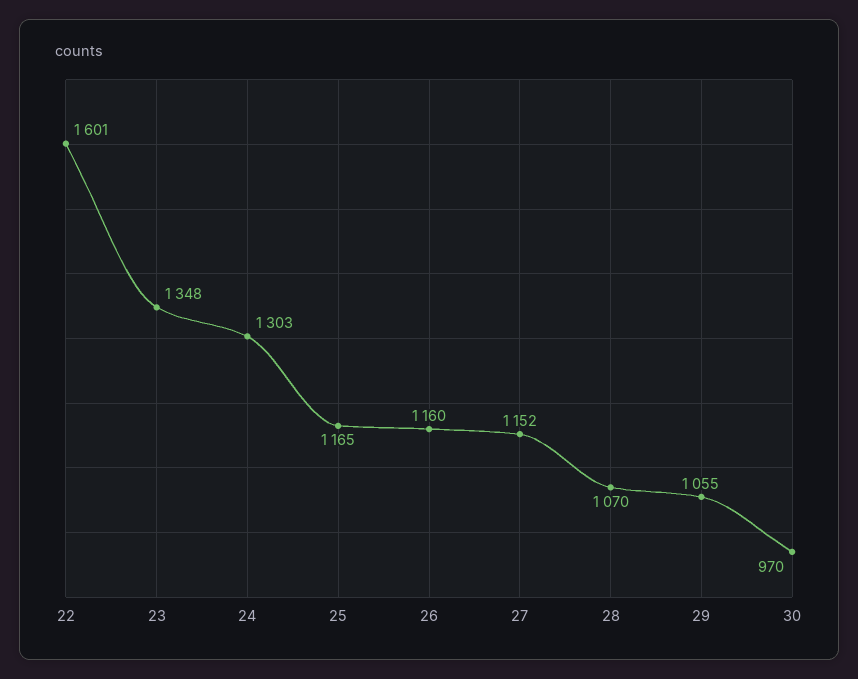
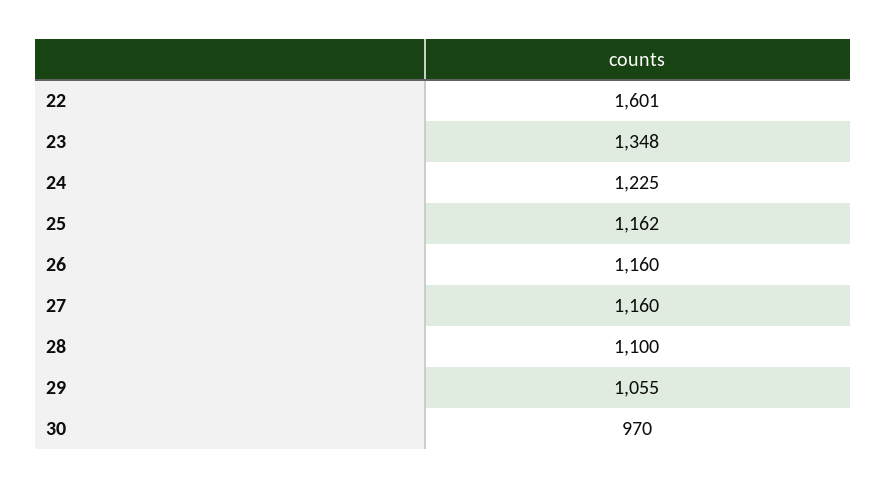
24: 1303 -> 1225
25: 1165 -> 1162
27: 1152 -> 1160
28: 1070 -> 1100

